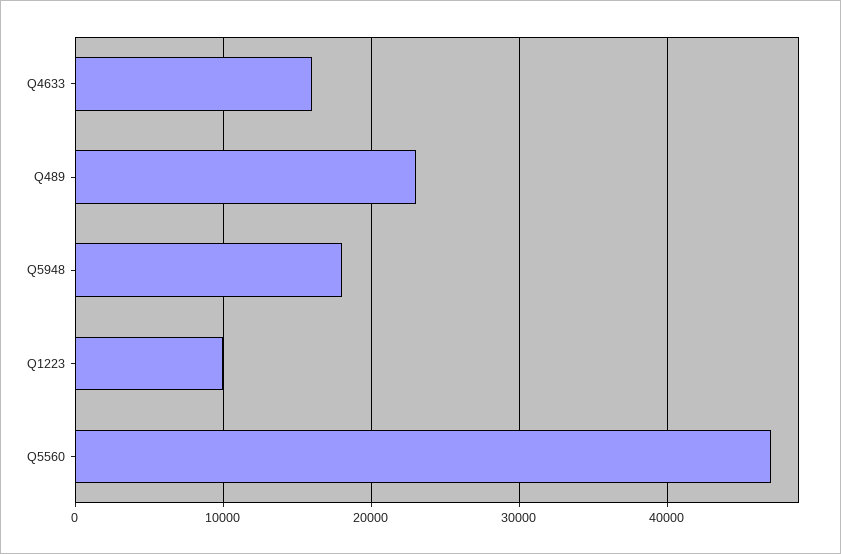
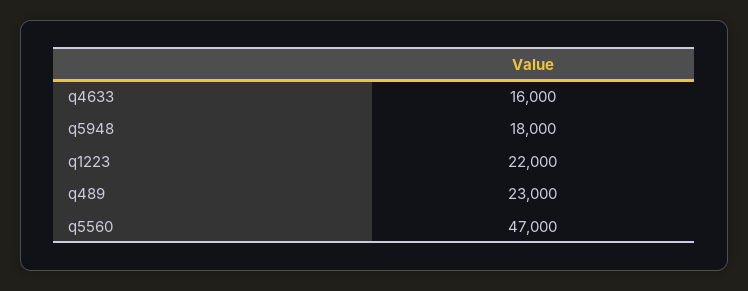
Q1223: 10000 -> 22000

